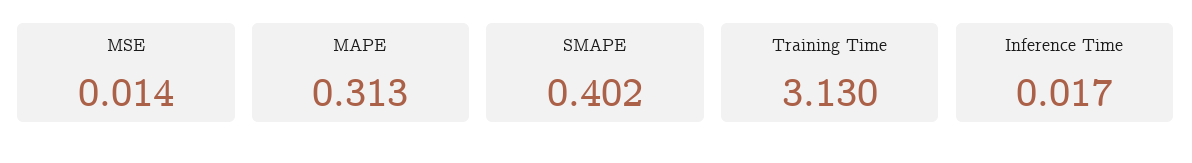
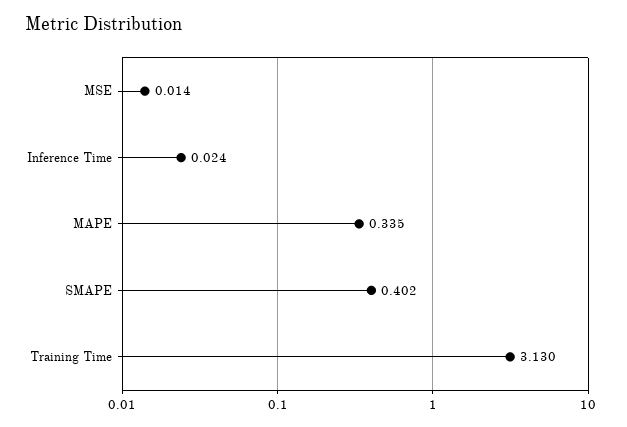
MAPE: 0.313 -> 0.335
Inference Time: 0.017 -> 0.024

